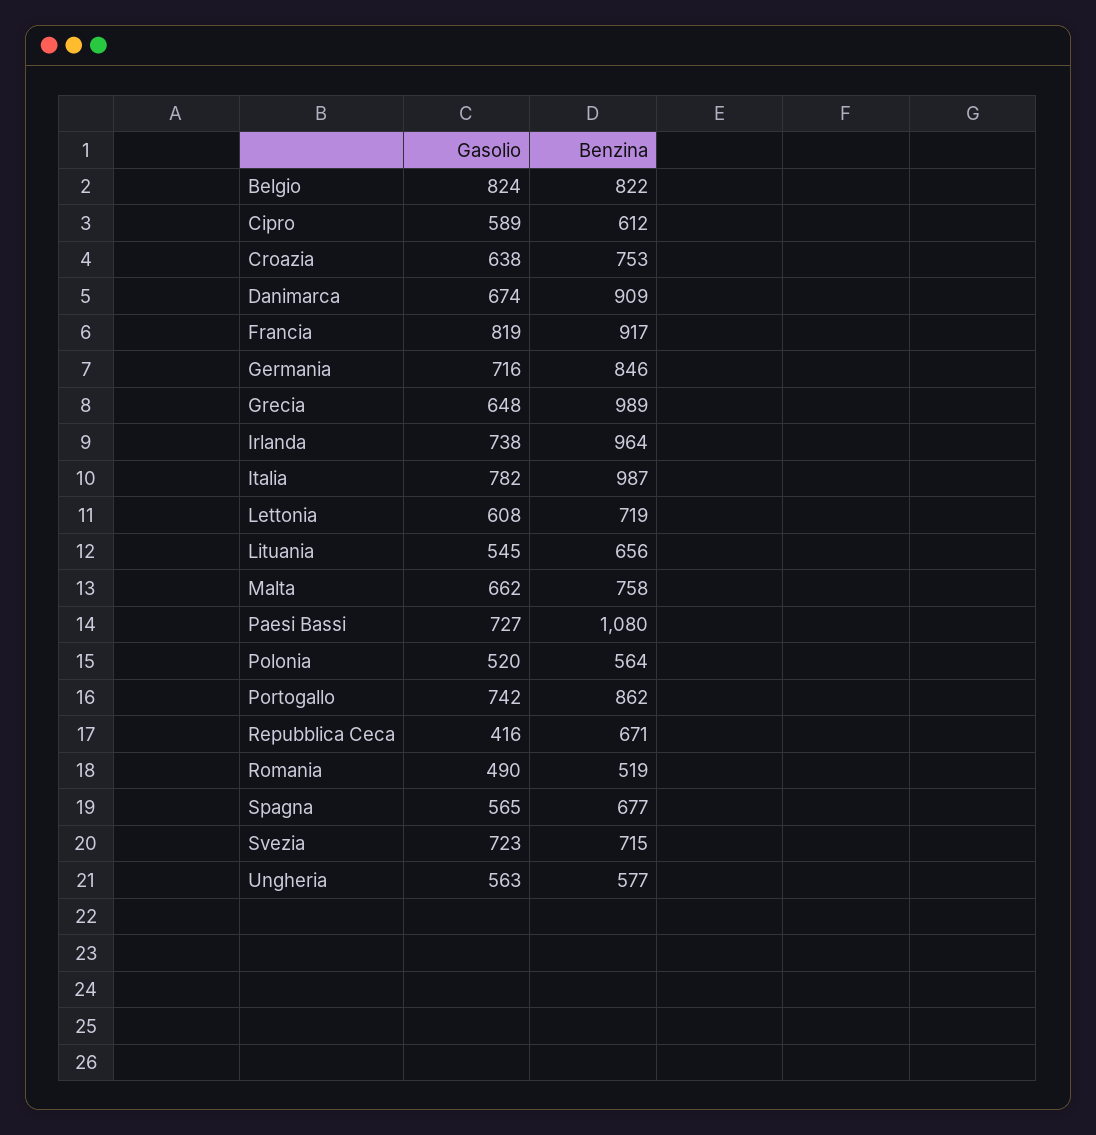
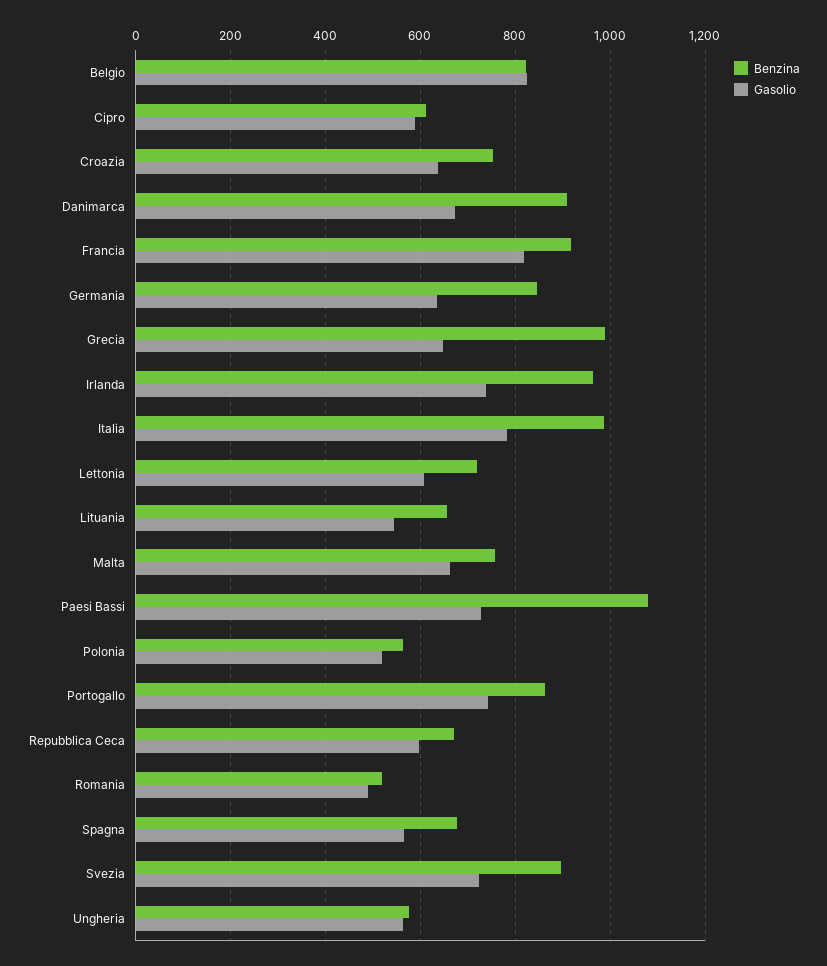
Gasolio, Germania: 716 -> 640
Gasolio, Repubblica Ceca: 416 -> 600
Benzina, Svezia: 715 -> 900

